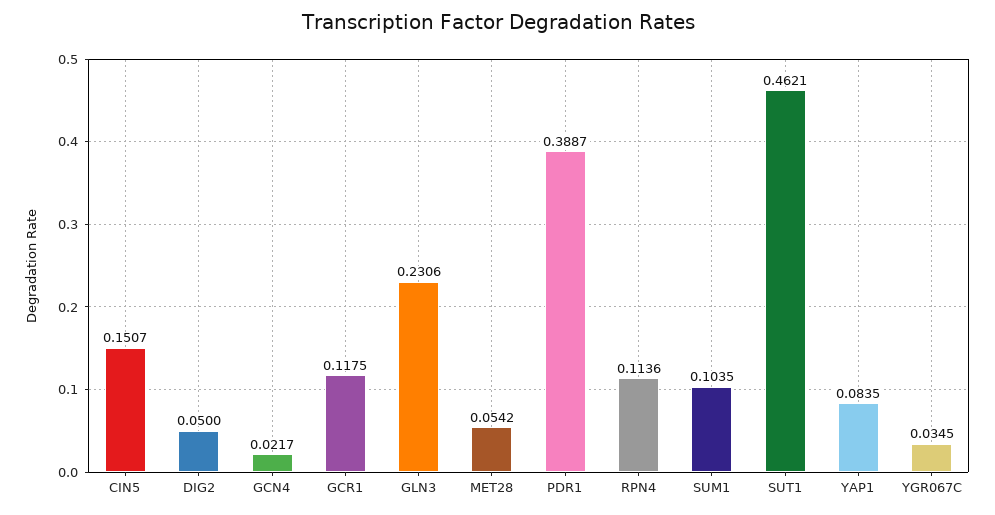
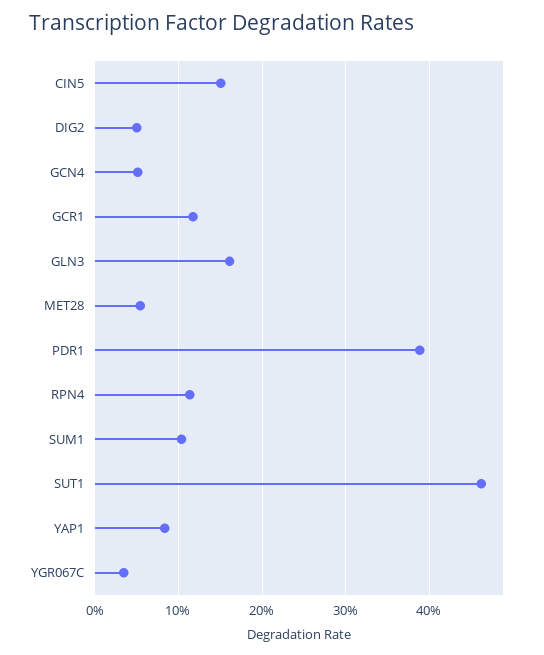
GCN4: 0.0217 -> 0.05
GLN3: 0.2306 -> 0.16

